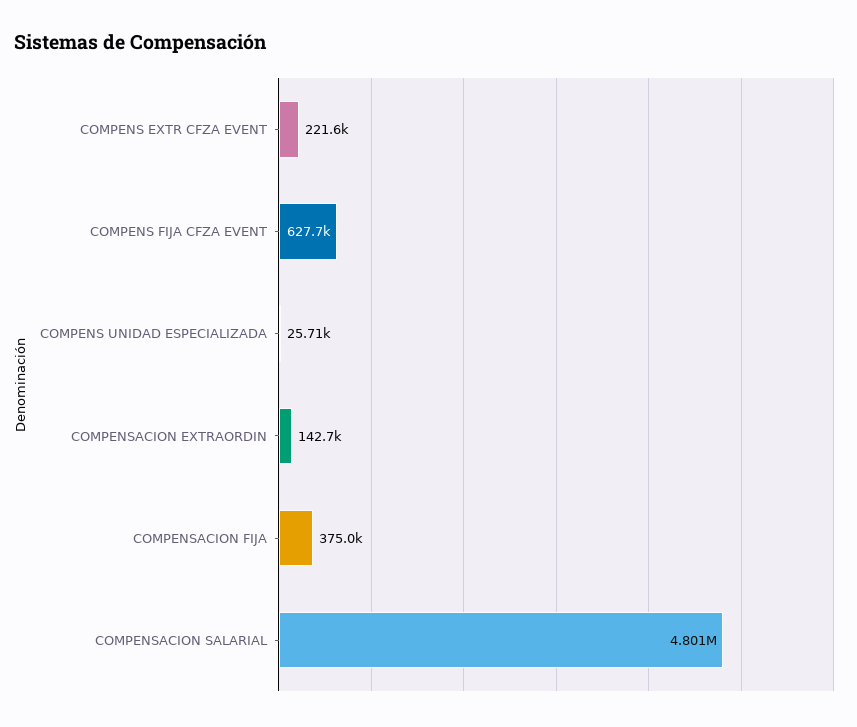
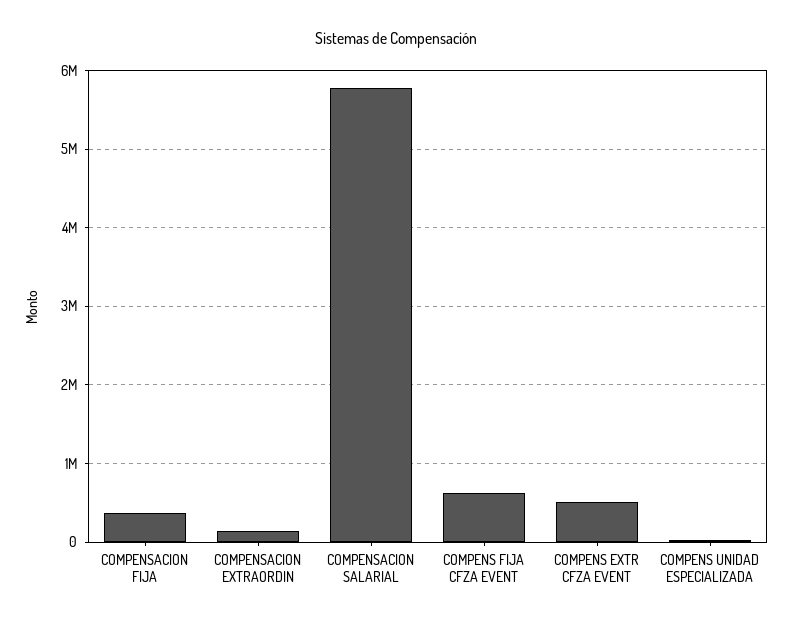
COMPENS EXTR CFZA EVENT: 221600 -> 500000
COMPENSACION SALARIAL: 4801000 -> 5800000

